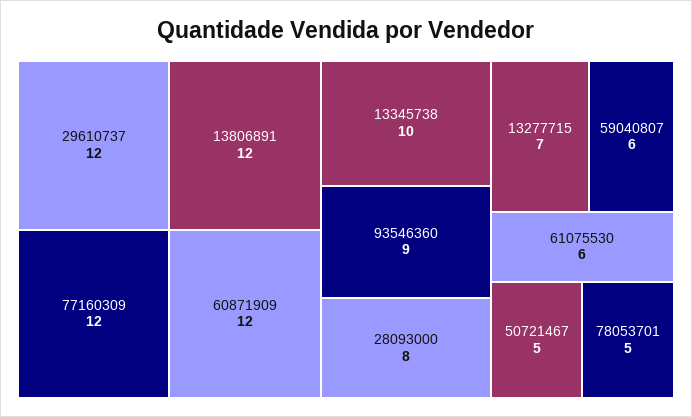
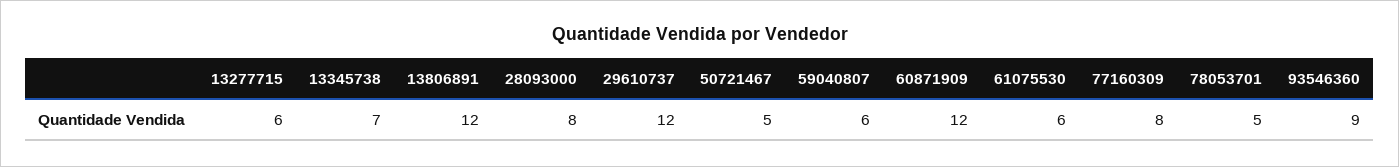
77160309: 12 -> 8
13345738: 10 -> 7
13277715: 7 -> 6

